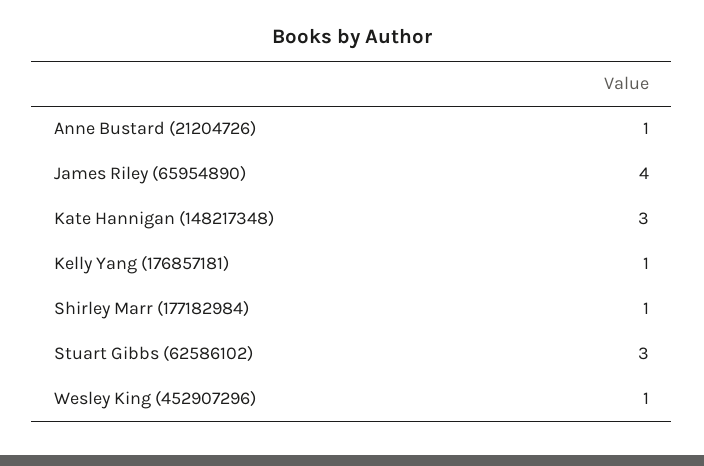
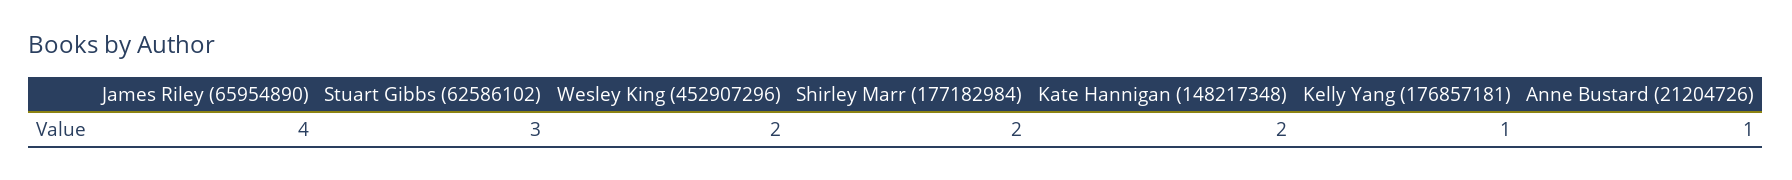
Kate Hannigan (148217348): 3 -> 2
Shirley Marr (177182984): 1 -> 2
Wesley King (452907296): 1 -> 2

